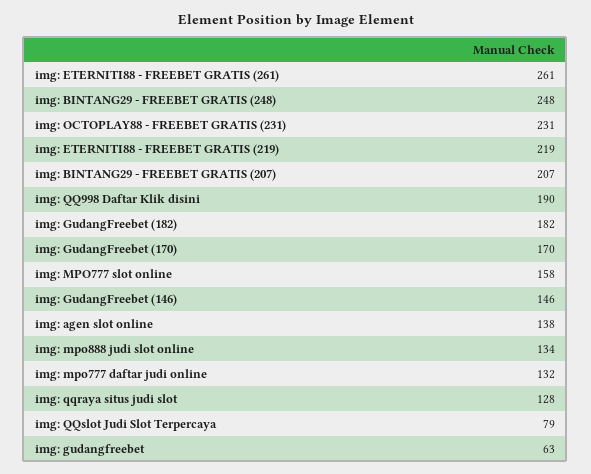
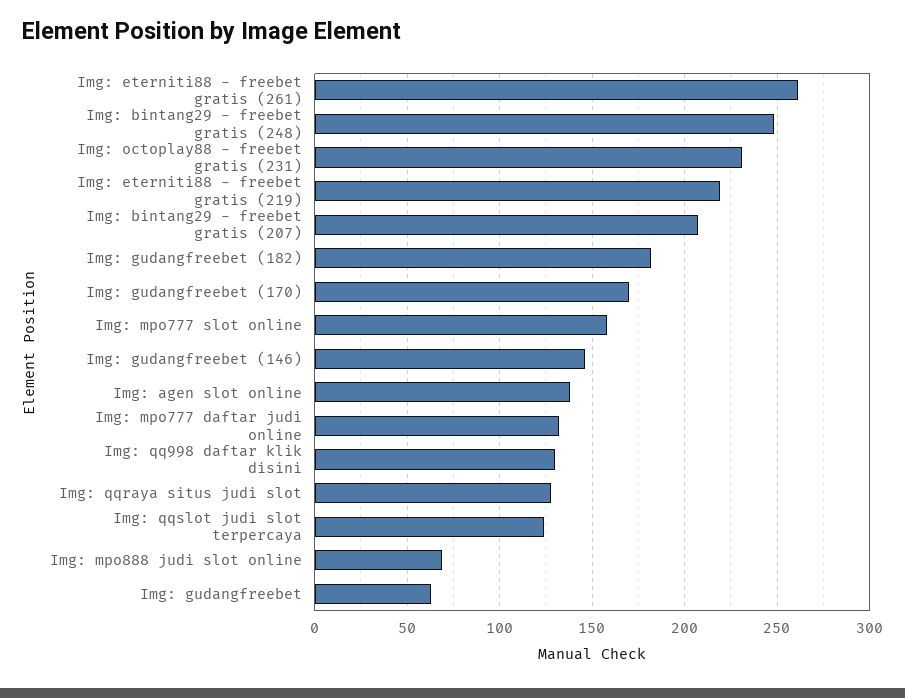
img: QQ998 Daftar Klik disini: 190 -> 130
img: mpo888 judi slot online: 134 -> 70
img: QQslot Judi Slot Terpercaya: 79 -> 125

